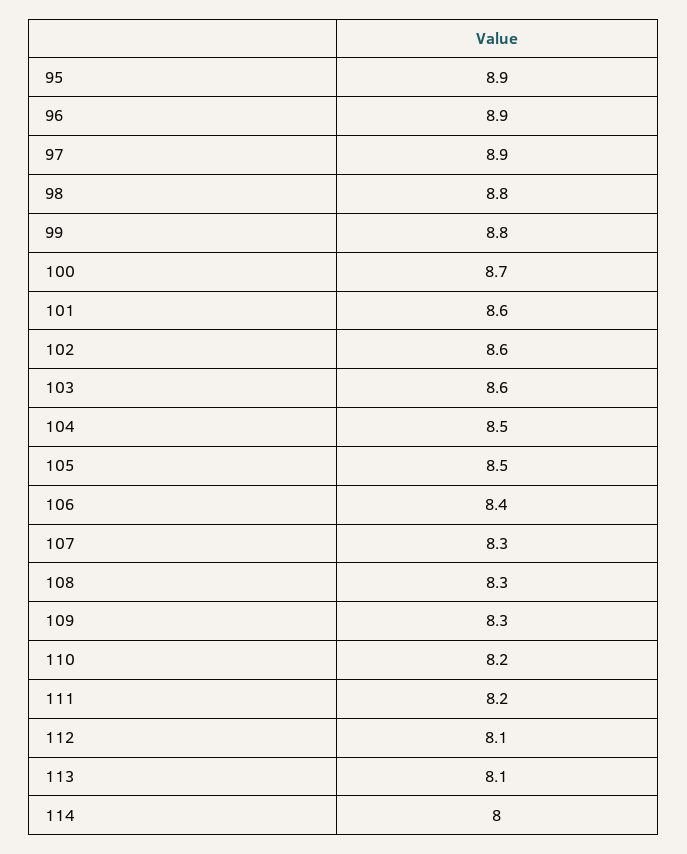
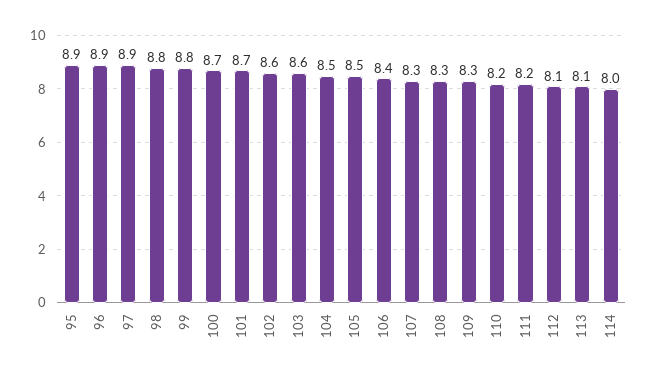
101: 8.6 -> 8.7

